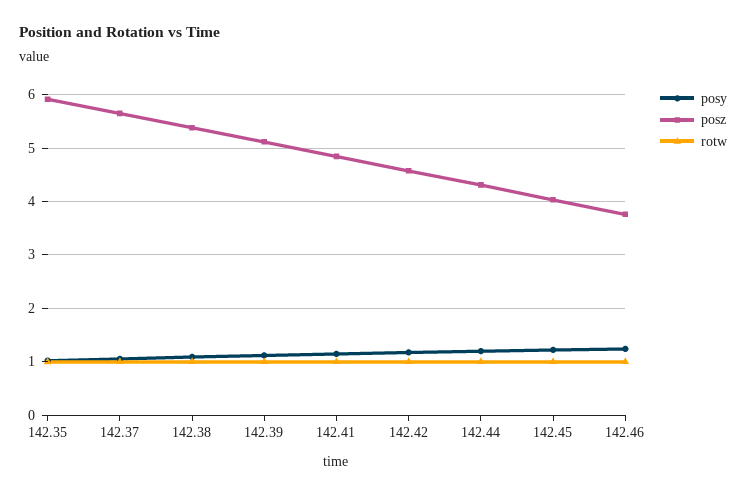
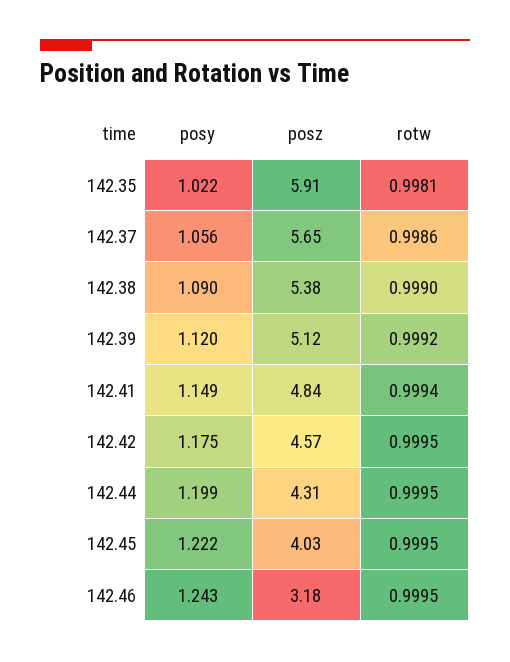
posz, 142.46: 3.8 -> 3.18

